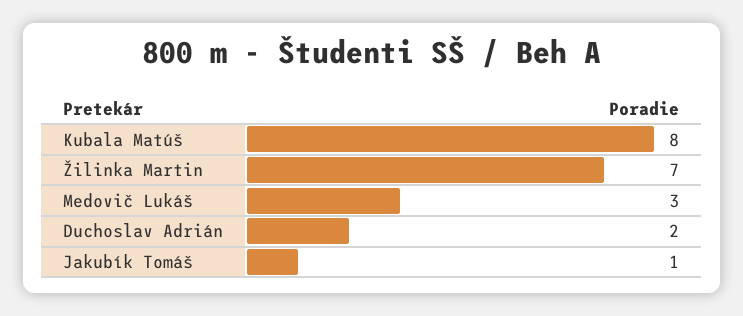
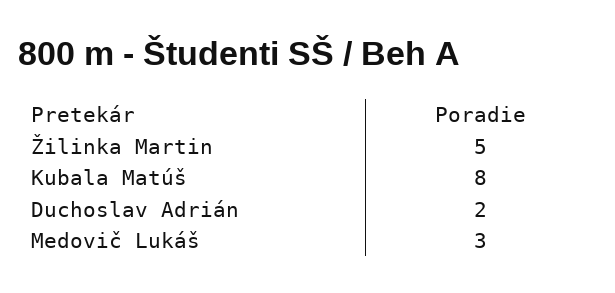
Žilinka Martin: 7 -> 5
Jakubík Tomáš: 1 -> none

